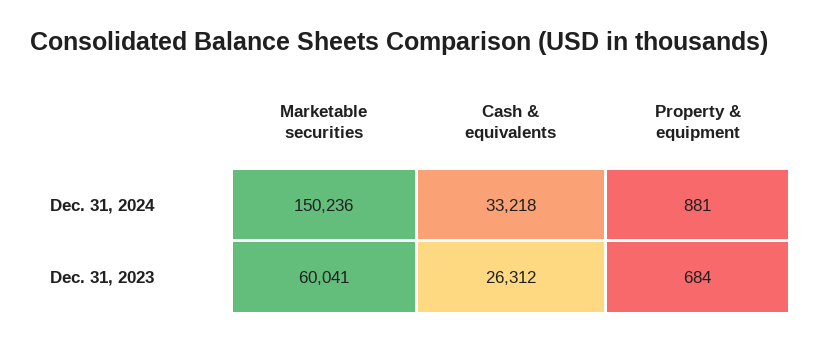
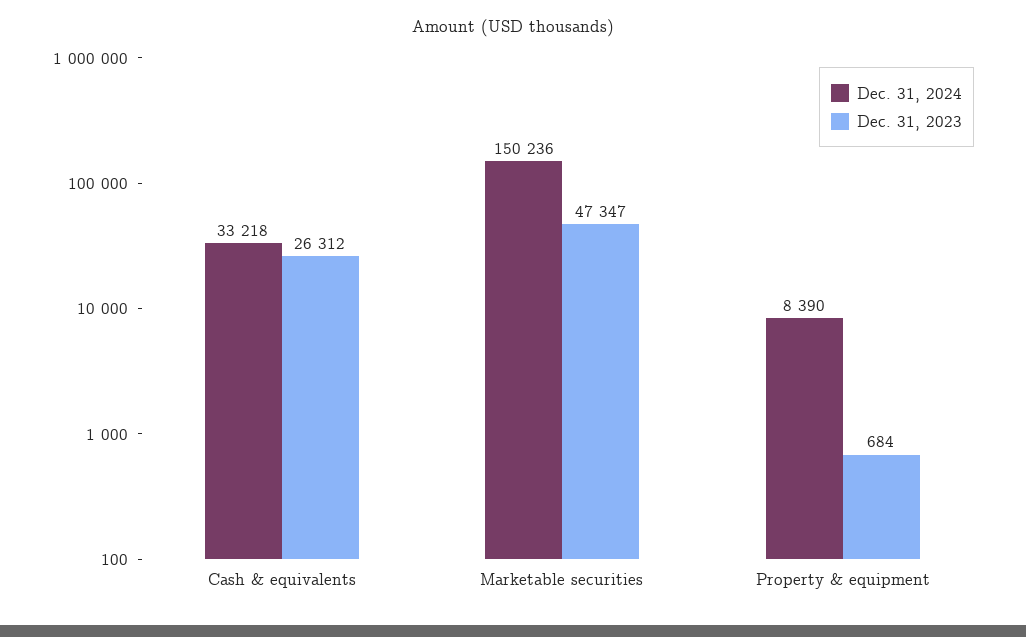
Dec. 31, 2024, Property & equipment: 881 -> 8390
Dec. 31, 2023, Marketable securities: 60041 -> 47347

